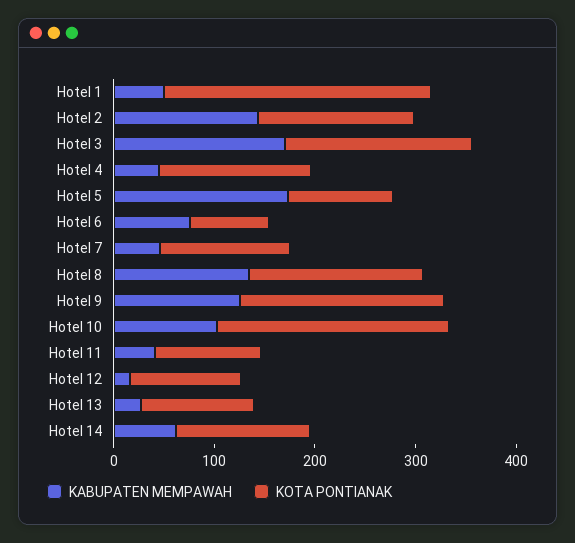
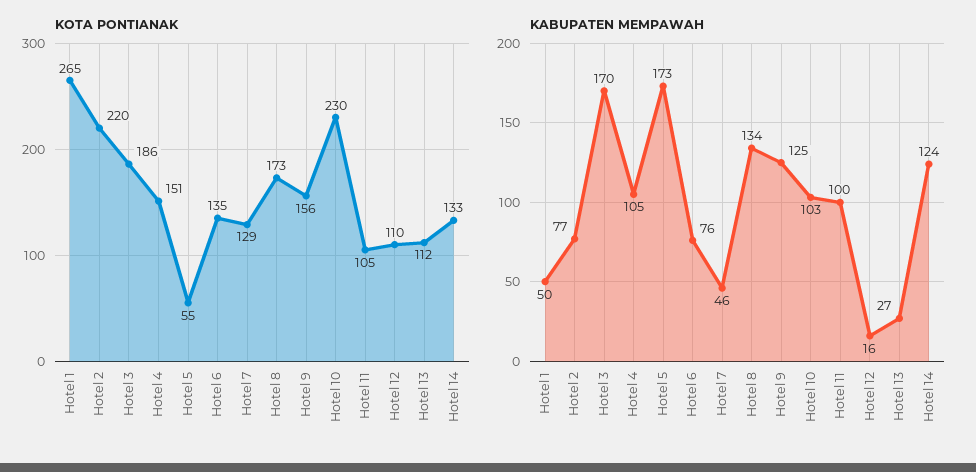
KABUPATEN MEMPAWAH, Hotel 2: 140 -> 77
KOTA PONTIANAK, Hotel 2: 160 -> 220
KABUPATEN MEMPAWAH, Hotel 4: 40 -> 105
KOTA PONTIANAK, Hotel 5: 100 -> 55
KOTA PONTIANAK, Hotel 6: 80 -> 135
KOTA PONTIANAK, Hotel 9: 200 -> 156
KABUPATEN MEMPAWAH, Hotel 11: 40 -> 100
KABUPATEN MEMPAWAH, Hotel 14: 60 -> 124

